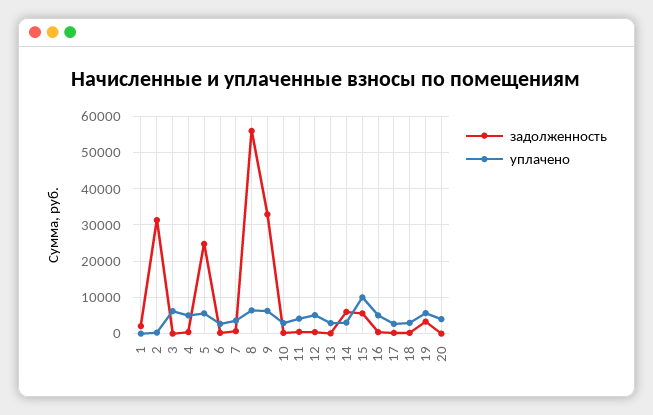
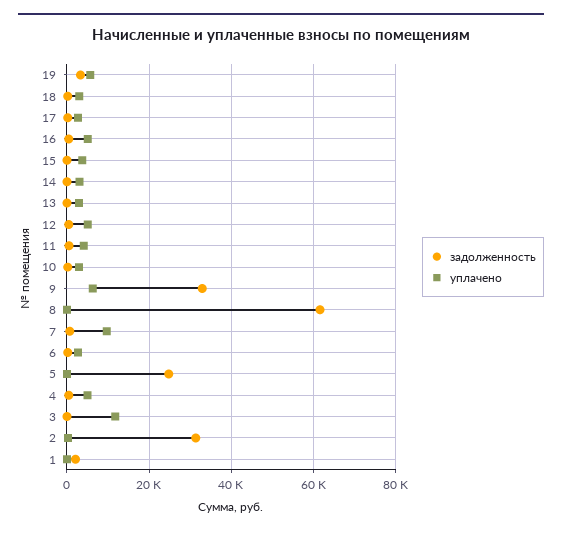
уплачено, 3: 6000 -> 12000
уплачено, 5: 6000 -> 0
уплачено, 7: 4000 -> 10000
задолженность, 8: 56000 -> 62000
уплачено, 8: 6000 -> 0
задолженность, 14: 6000 -> 0
задолженность, 15: 6000 -> 0
уплачено, 15: 10000 -> 4000
задолженность, 20: 0 -> none
уплачено, 20: 4000 -> none

